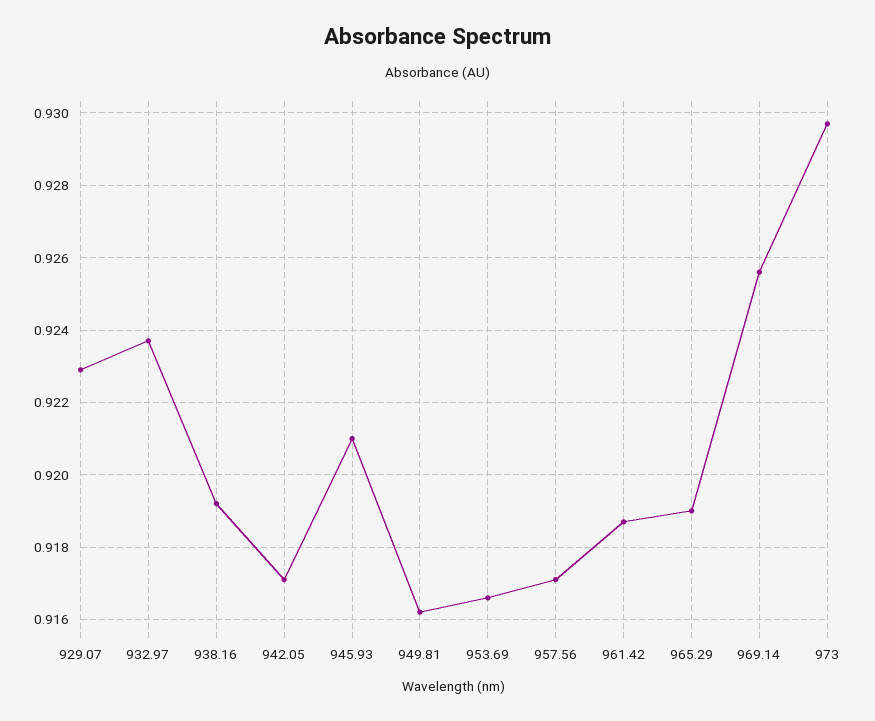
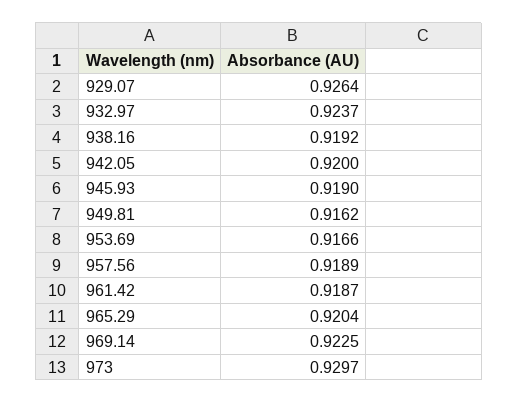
929.07: 0.923 -> 0.9264
942.05: 0.917 -> 0.92
945.93: 0.921 -> 0.919
957.56: 0.917 -> 0.9189
965.29: 0.919 -> 0.9204
969.14: 0.9255 -> 0.9225

